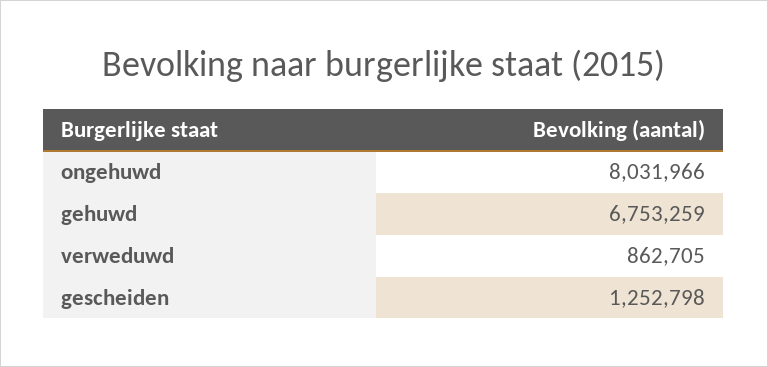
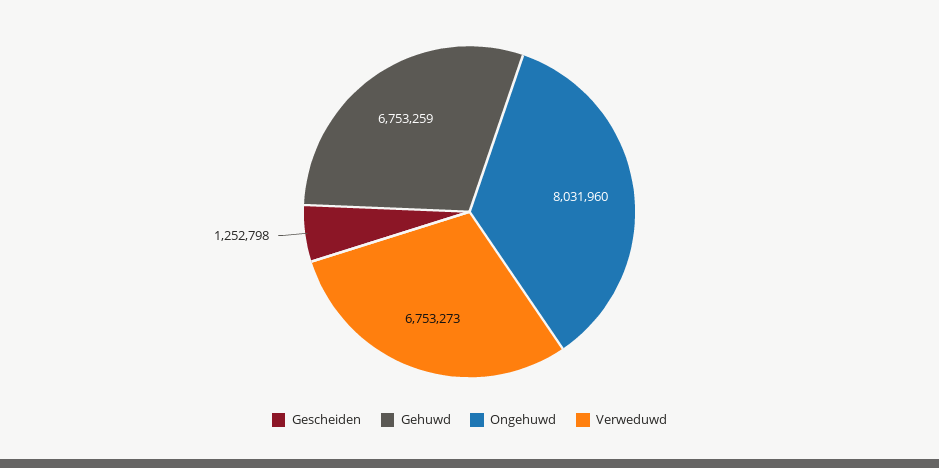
ongehuwd: 8031966 -> 8031960
verweduwd: 862705 -> 6753273

